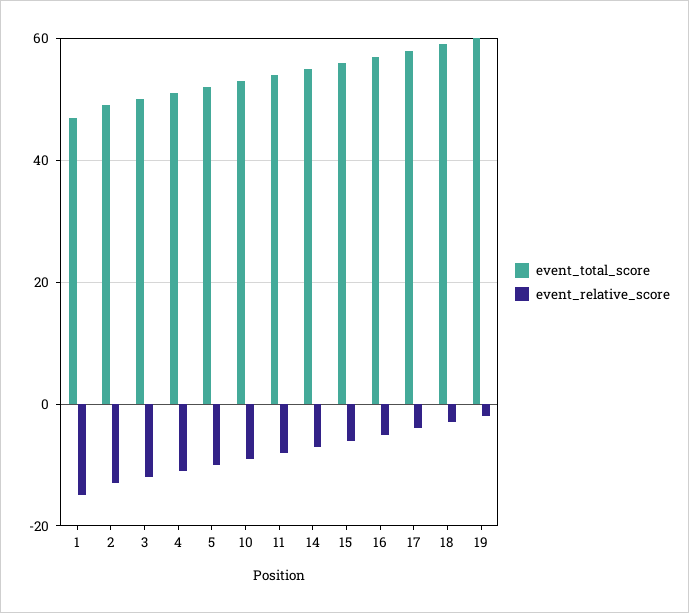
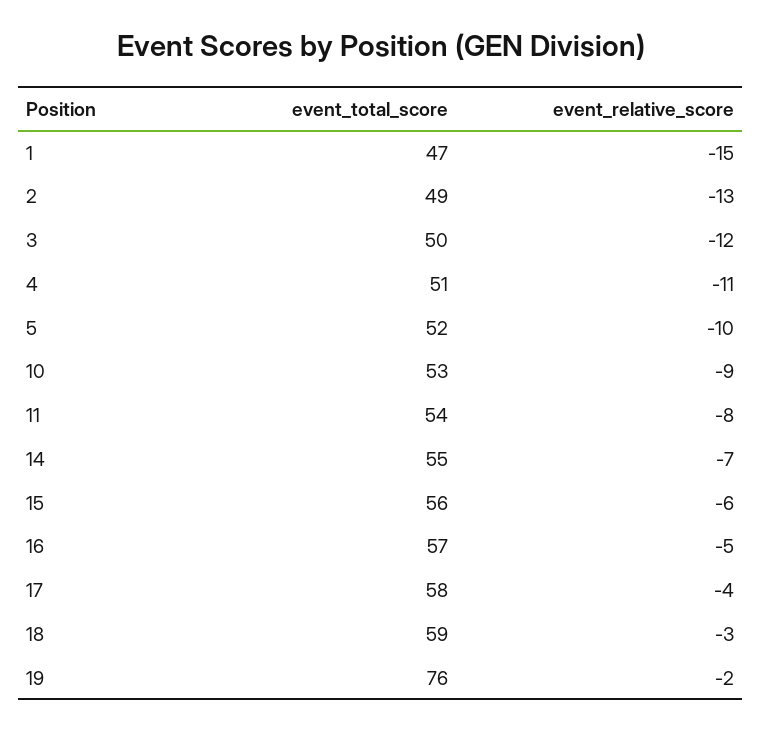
event_total_score, 19: 60 -> 76

